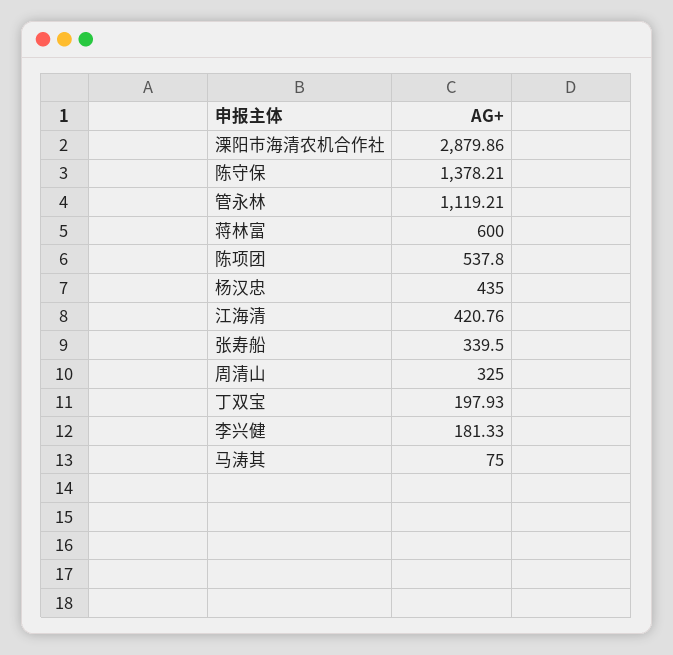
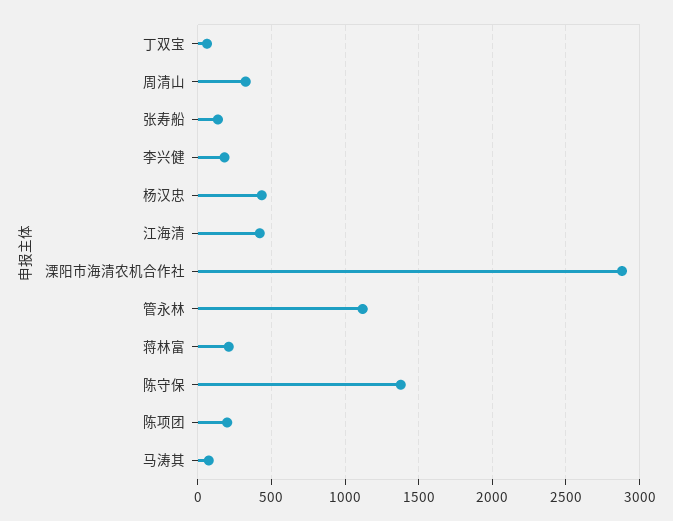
蒋林富: 600 -> 200
陈项团: 537.8 -> 200
张寿船: 339.5 -> 150
丁双宝: 197.93 -> 50

